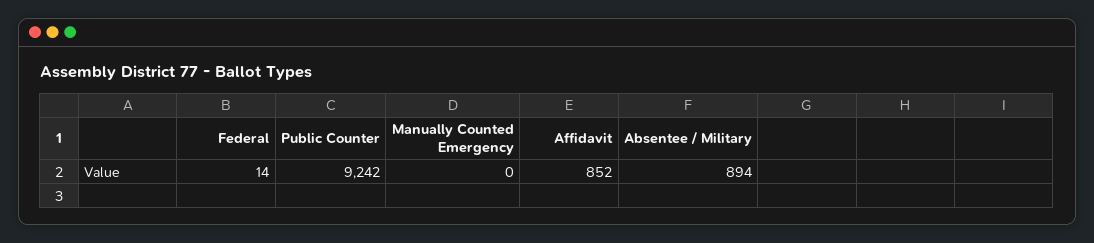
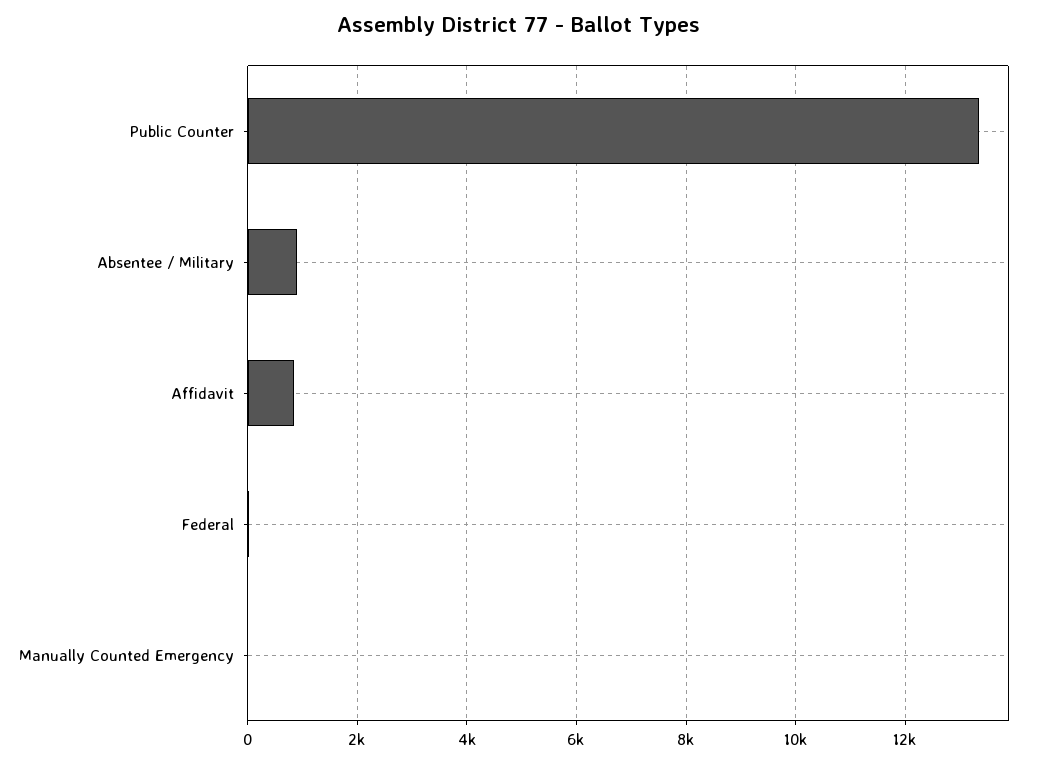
Public Counter: 9242 -> 13400

